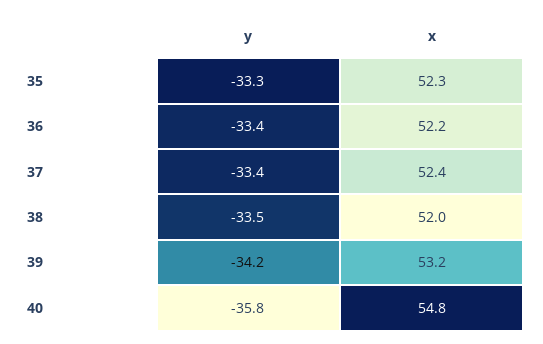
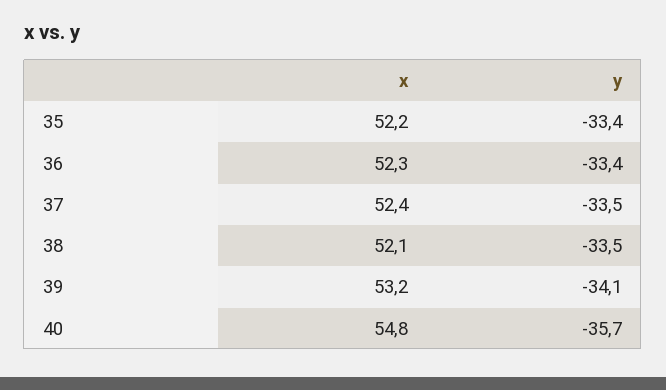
y, 35: -33.3 -> -33.4
x, 35: 52.3 -> 52.2
x, 36: 52.2 -> 52.3
y, 37: -33.4 -> -33.5
x, 38: 52 -> 52.1
y, 39: -34.2 -> -34.1
y, 40: -35.8 -> -35.7

